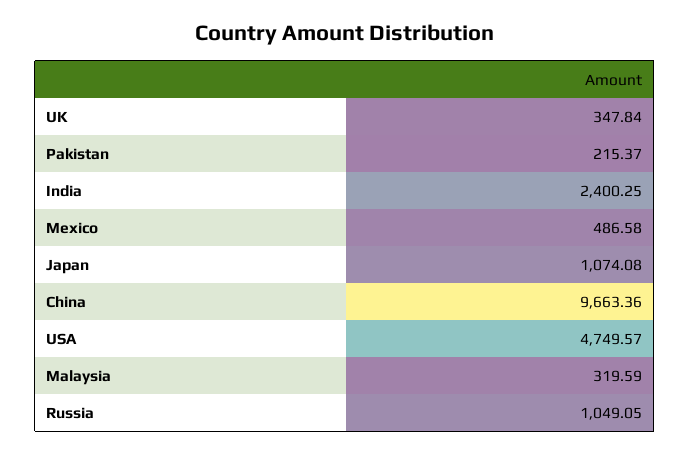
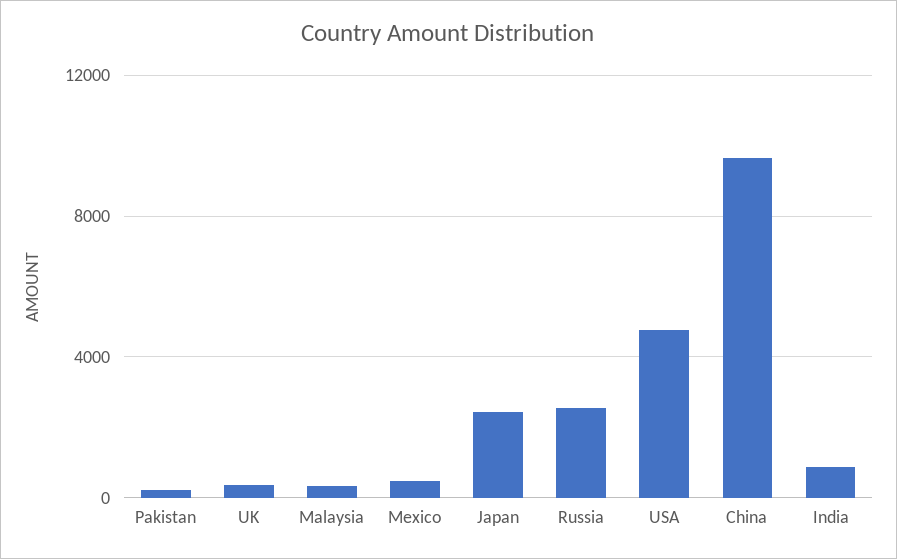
India: 2400.25 -> 1000
Japan: 1074.08 -> 2500
Russia: 1049.05 -> 2500

